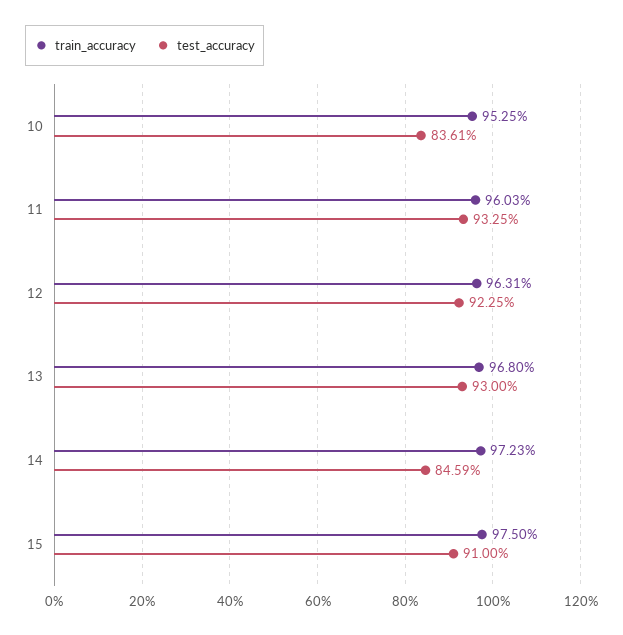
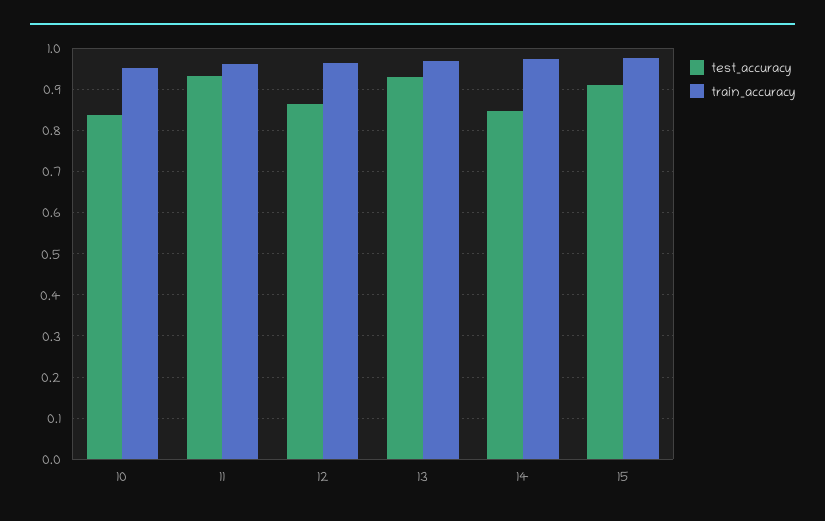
test_accuracy, 12: 0.9225 -> 0.86

